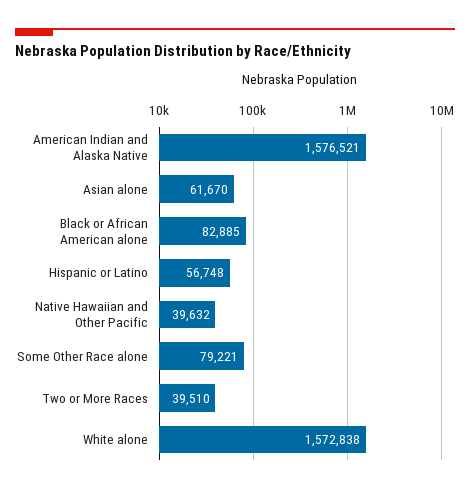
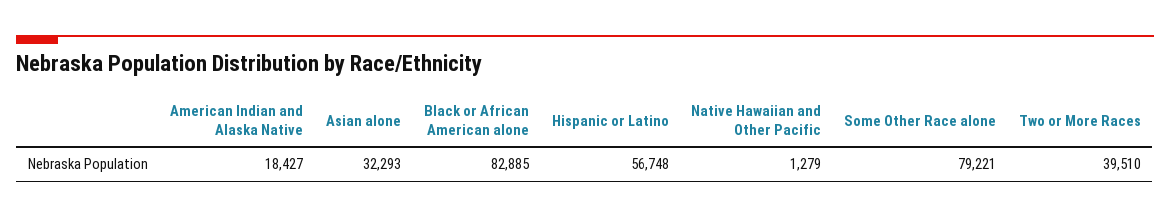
American Indian and Alaska Native: 1576521 -> 18427
Asian alone: 61670 -> 32293
Native Hawaiian and Other Pacific: 39632 -> 1279
White alone: 1572838 -> none

